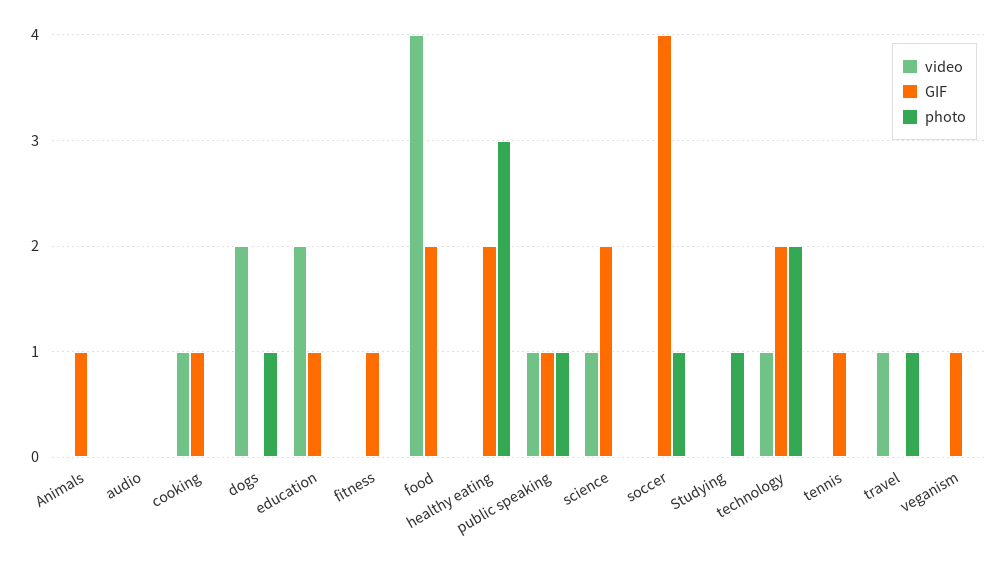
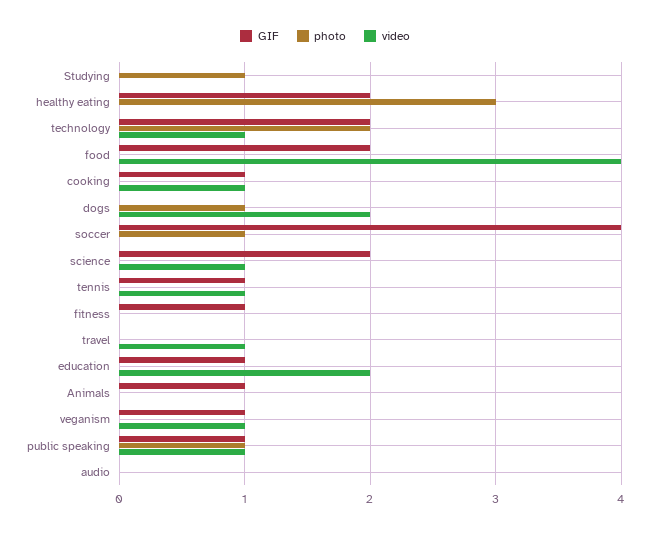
video, tennis: 0 -> 1
photo, travel: 1 -> 0
video, veganism: 0 -> 1

